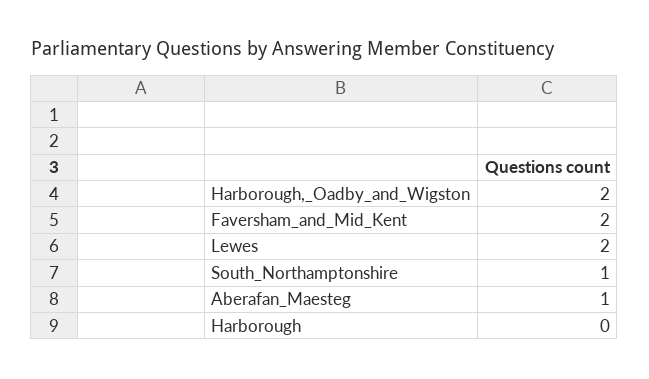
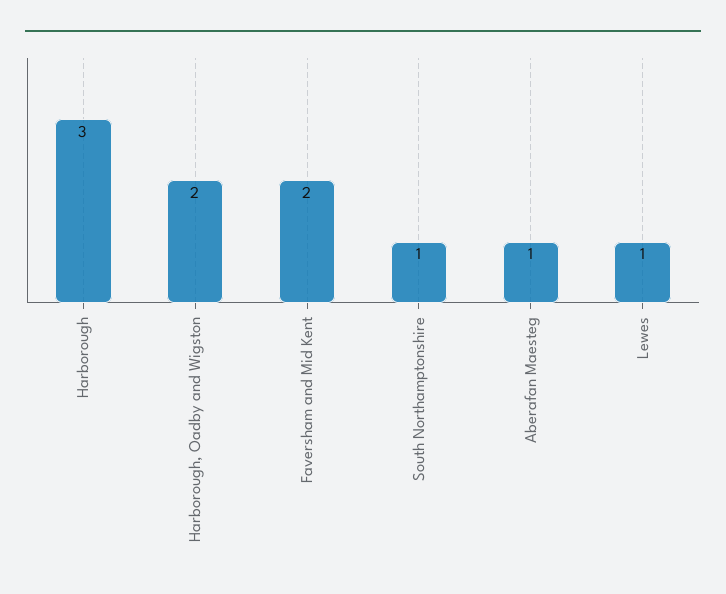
Lewes: 2 -> 1
Harborough: 0 -> 3

